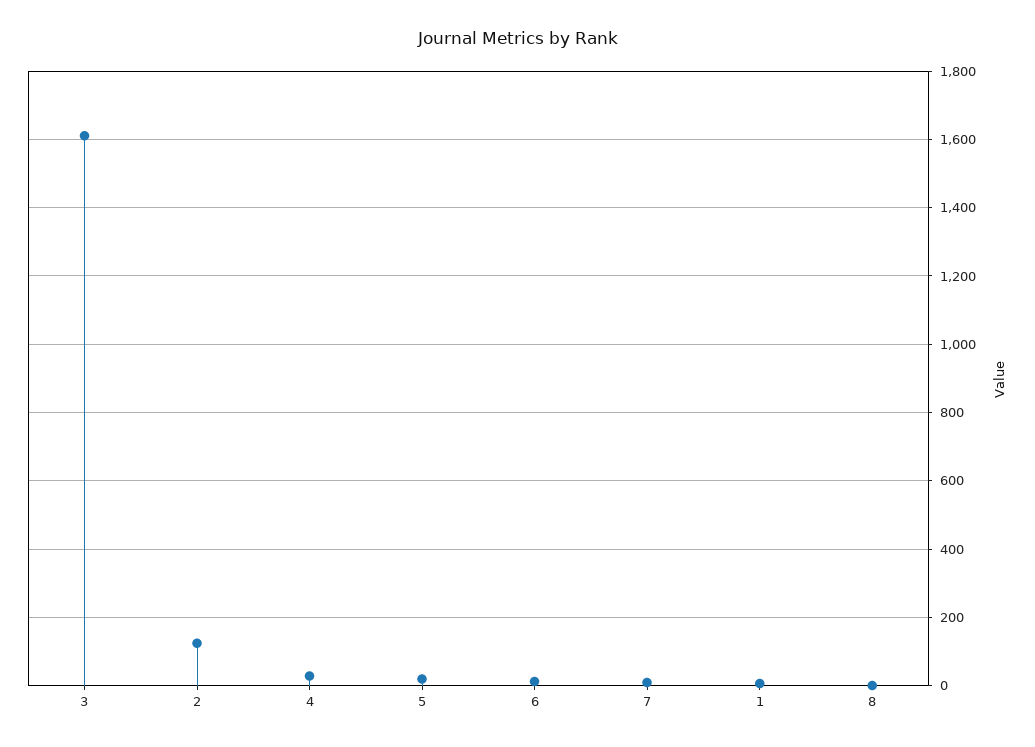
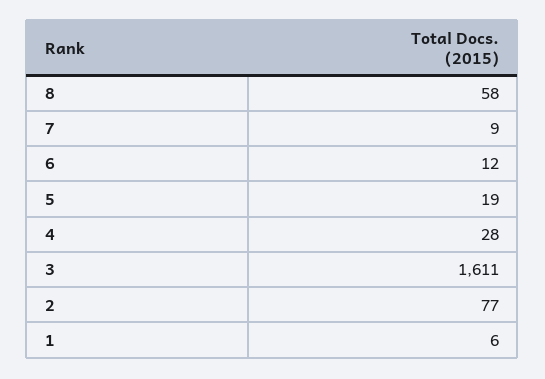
2: 120 -> 77
8: 0 -> 58

